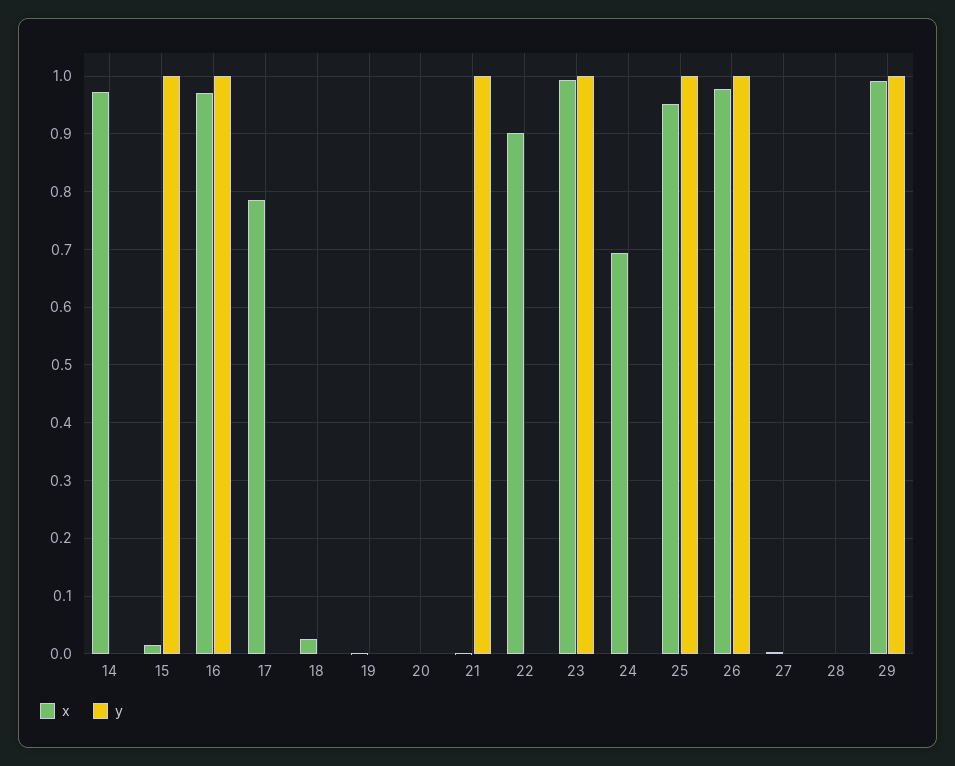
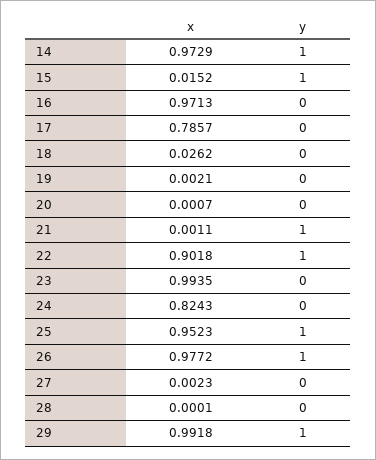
y, 14: 0 -> 1
y, 16: 1 -> 0
y, 22: 0 -> 1
y, 23: 1 -> 0
x, 24: 0.7 -> 0.8243

